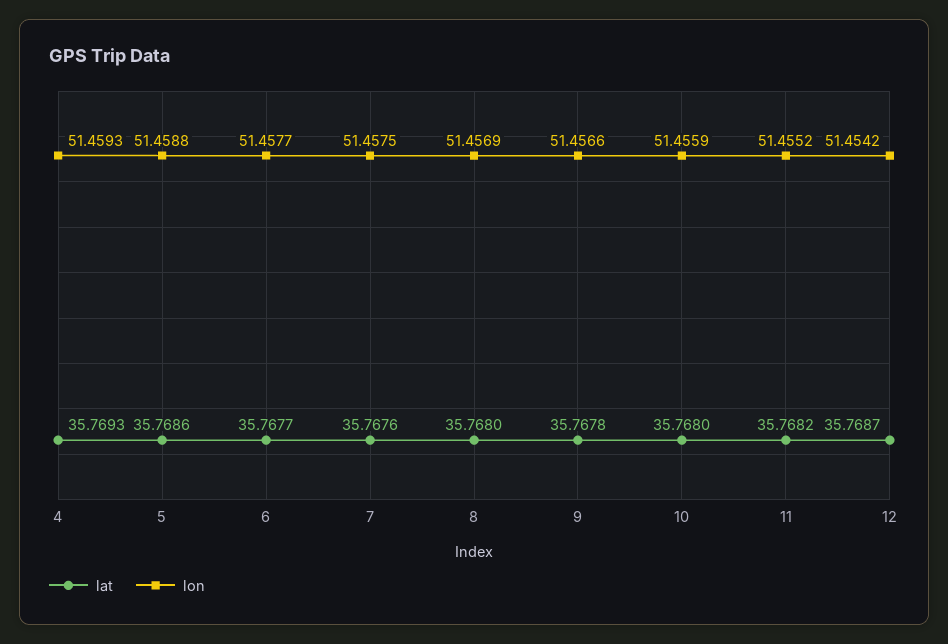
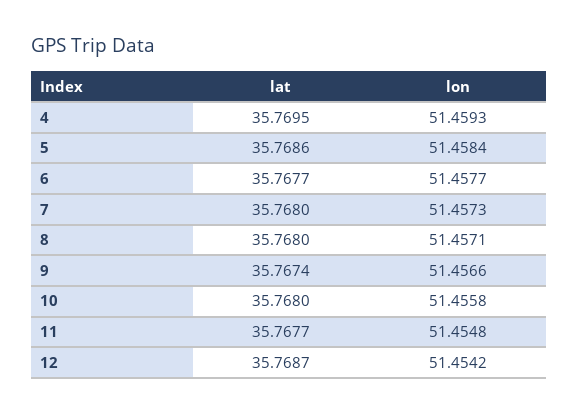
lat, 4: 35.7693 -> 35.7695
lon, 5: 51.4588 -> 51.4584
lat, 7: 35.7676 -> 35.768
lon, 7: 51.4575 -> 51.4573
lon, 8: 51.4569 -> 51.4571
lat, 9: 35.7678 -> 35.7674
lon, 10: 51.4559 -> 51.4558
lat, 11: 35.7682 -> 35.7677
lon, 11: 51.4552 -> 51.4548

